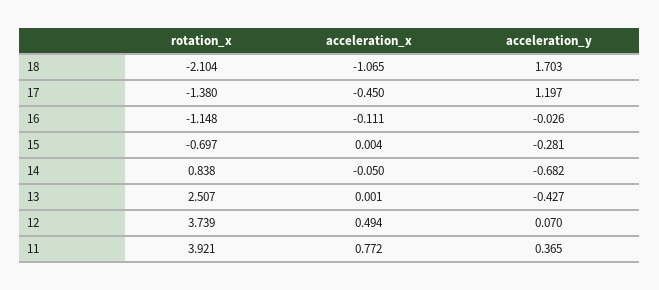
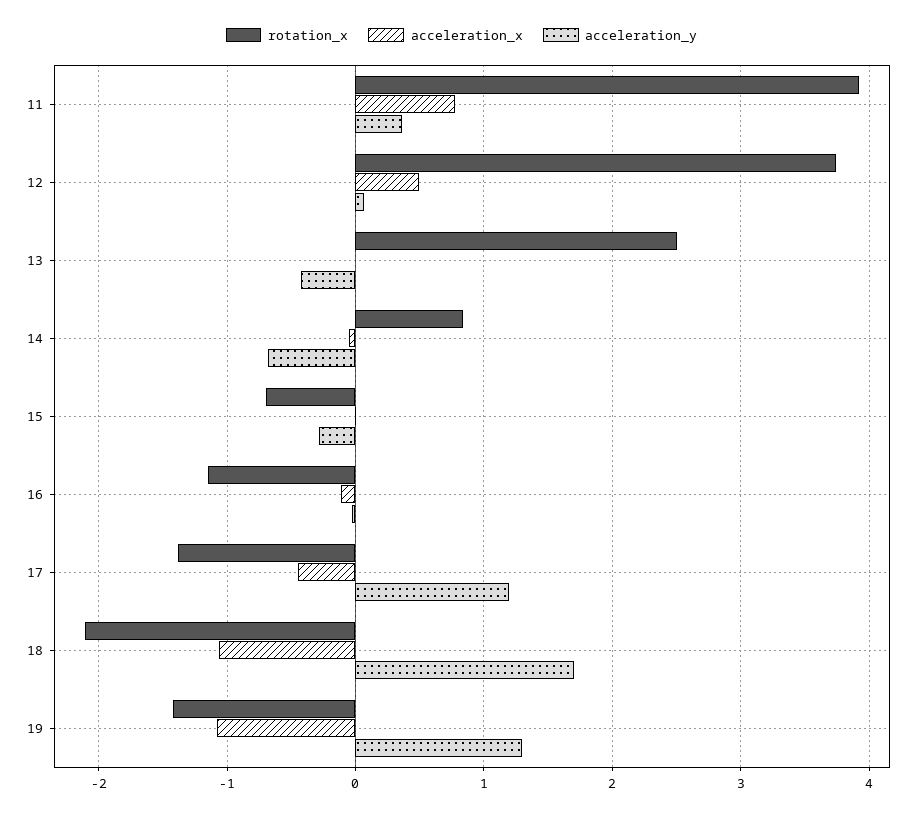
rotation_x, 19: none -> -1.4
acceleration_x, 19: none -> -1.1
acceleration_y, 19: none -> 1.3

